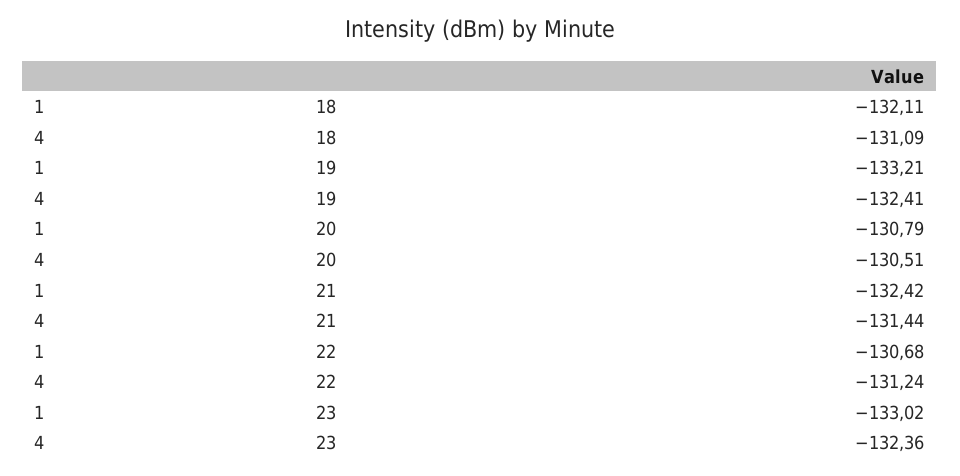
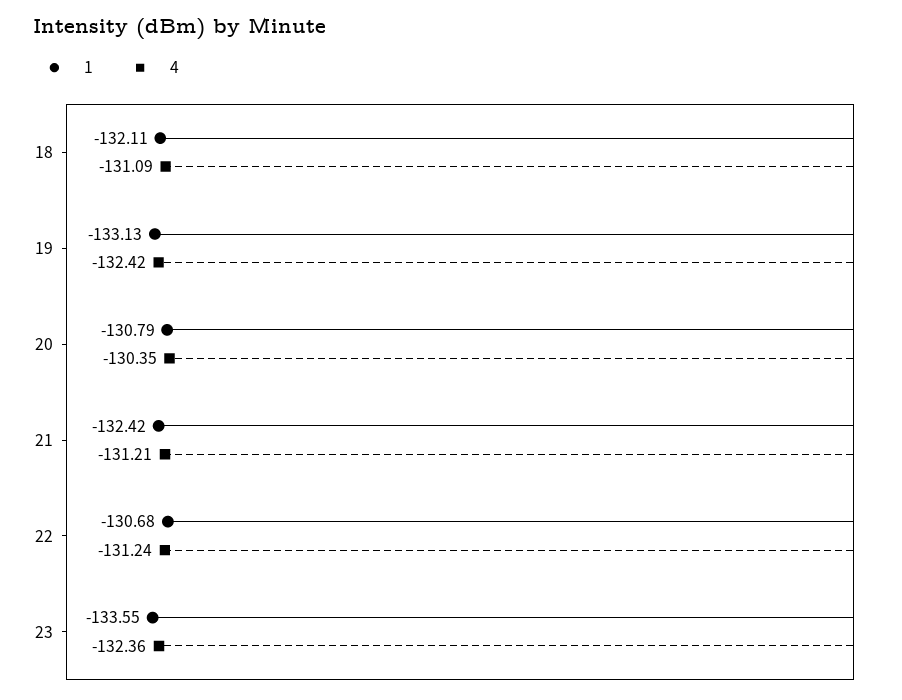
1, 19: -133.21 -> -133.13
4, 19: -132.41 -> -132.42
4, 20: -130.51 -> -130.35
4, 21: -131.44 -> -131.21
1, 23: -133.02 -> -133.55

